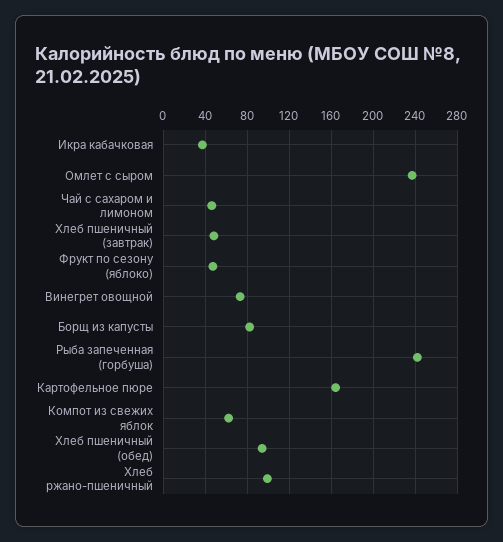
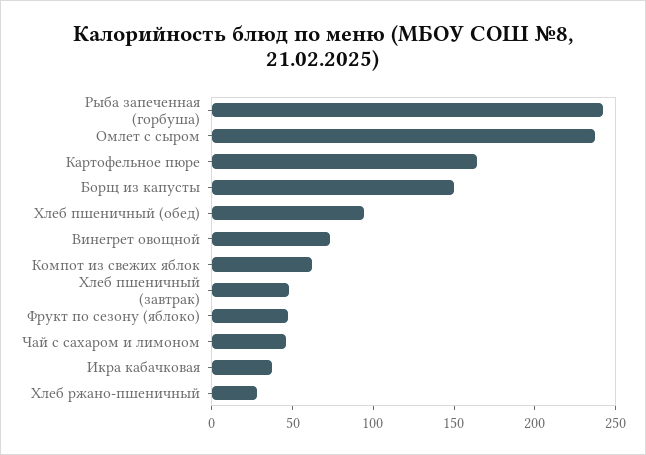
Борщ из капусты: 80 -> 150
Хлеб ржано-пшеничный: 100 -> 30

